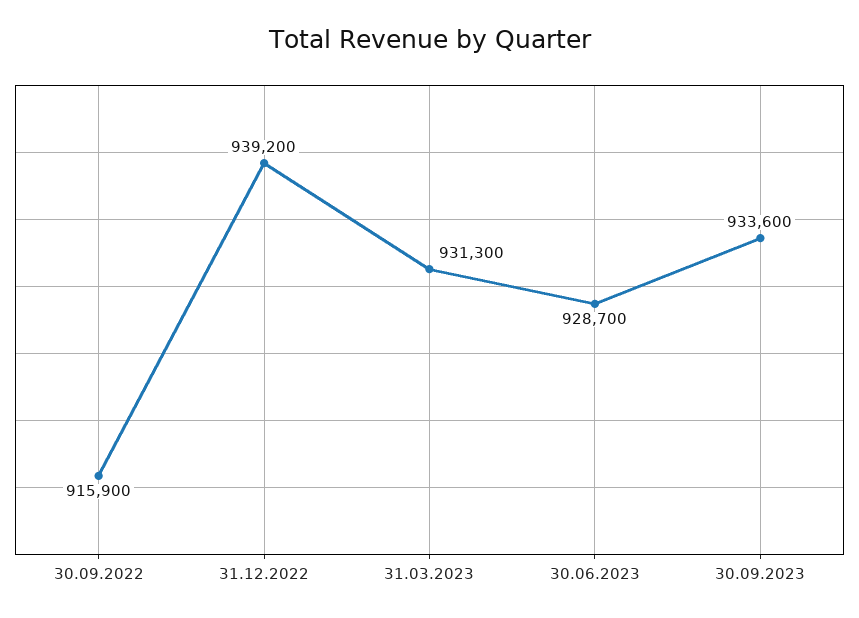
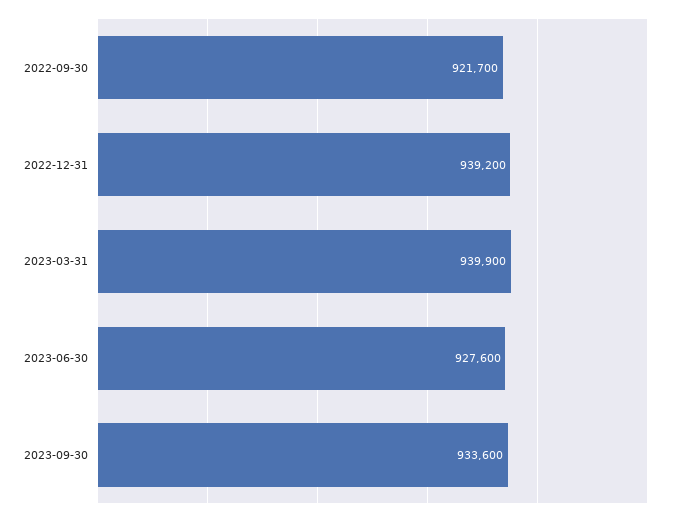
30.09.2022: 915900 -> 921700
31.03.2023: 931300 -> 939900
30.06.2023: 928700 -> 927600

